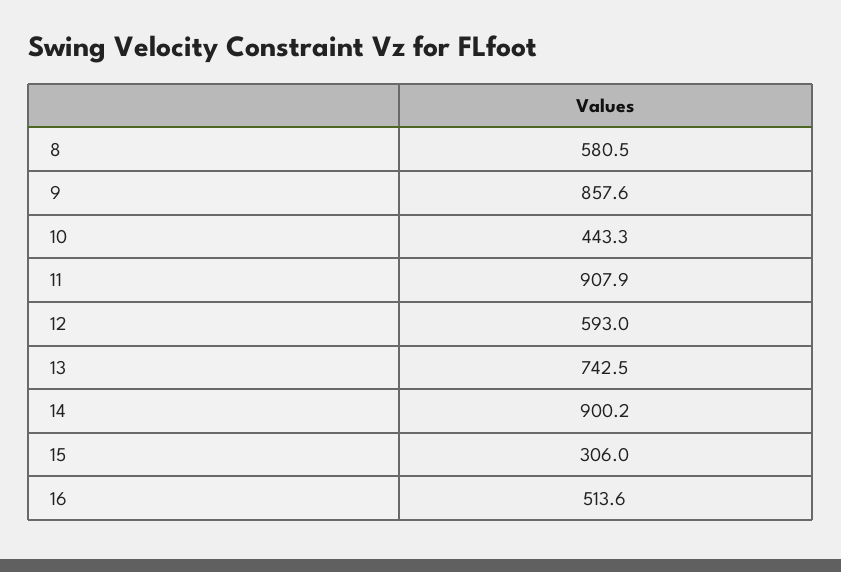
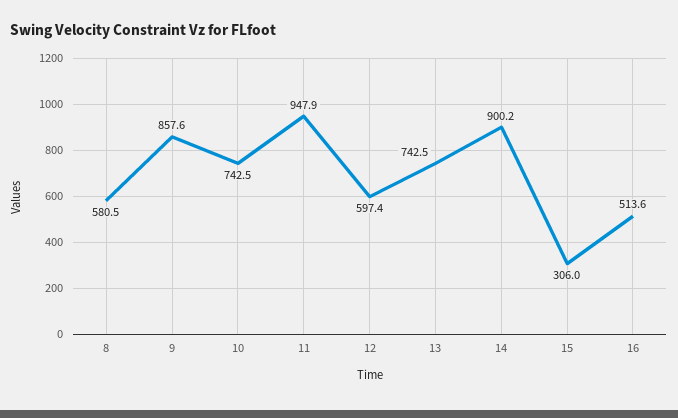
10: 443.3 -> 742.5
11: 907.9 -> 947.9
12: 593 -> 597.4

